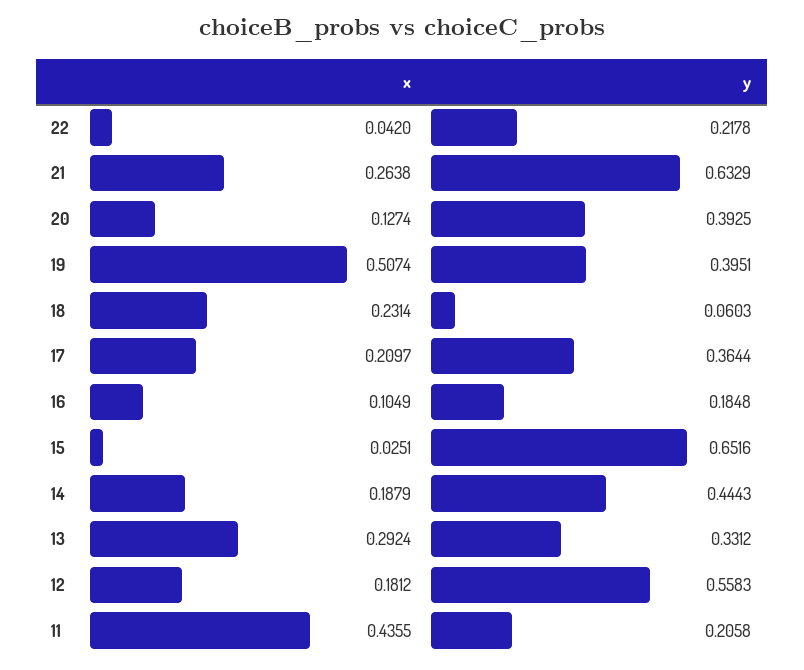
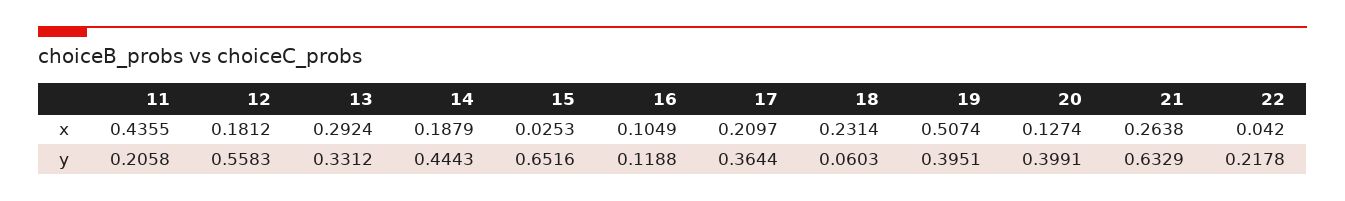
y, 20: 0.3925 -> 0.3991
y, 16: 0.1848 -> 0.1188
x, 15: 0.0251 -> 0.0253

